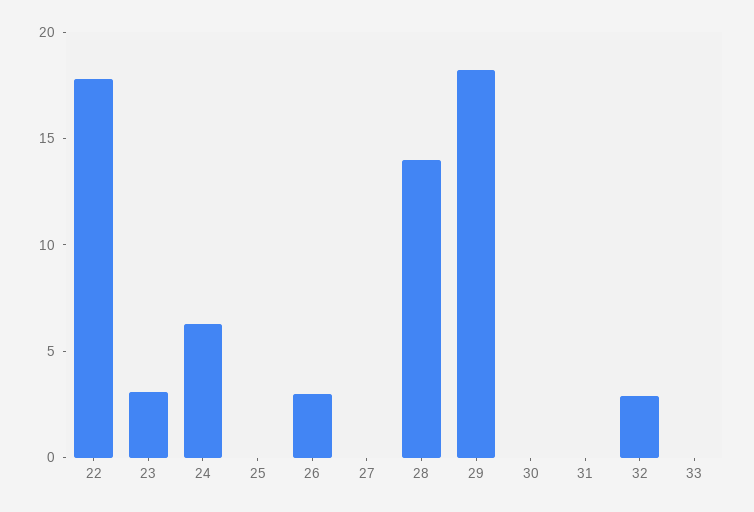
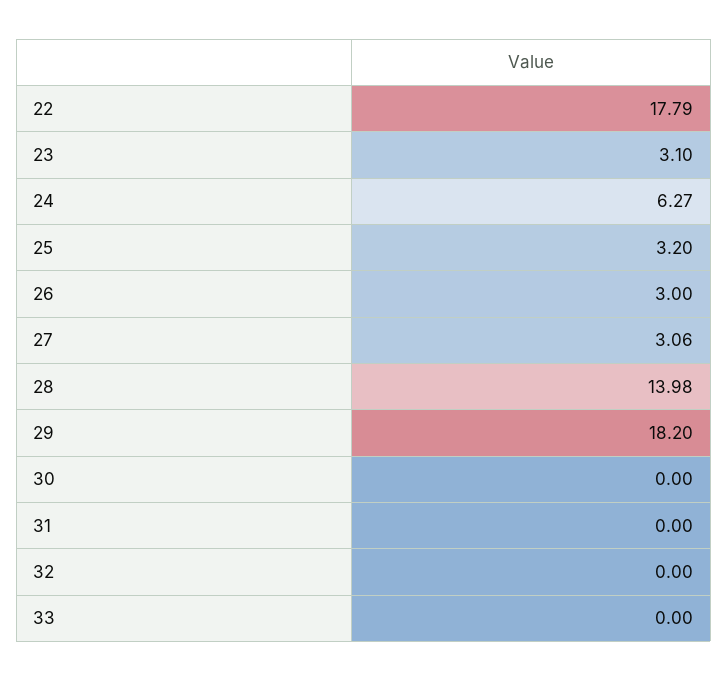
25: 0 -> 3.2
27: 0 -> 3.06
32: 3 -> 0

